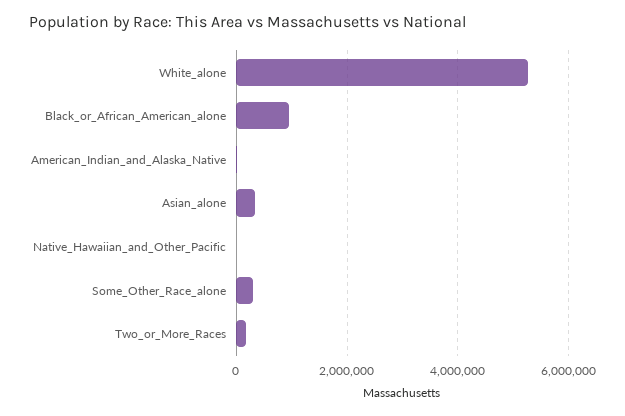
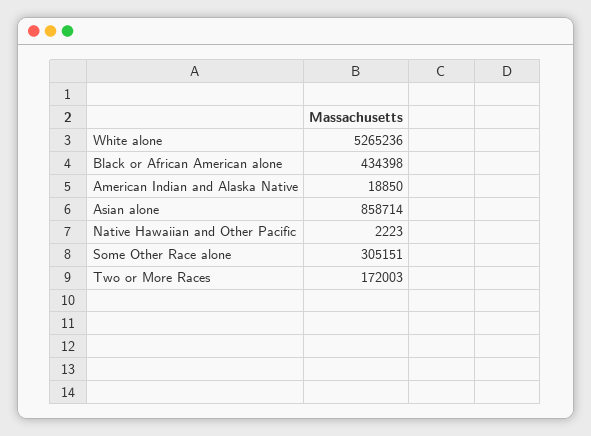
Black_or_African_American_alone: 1000000 -> 434398
Asian_alone: 400000 -> 858714

